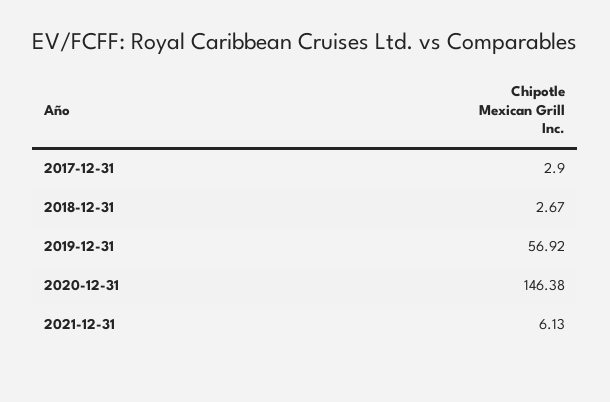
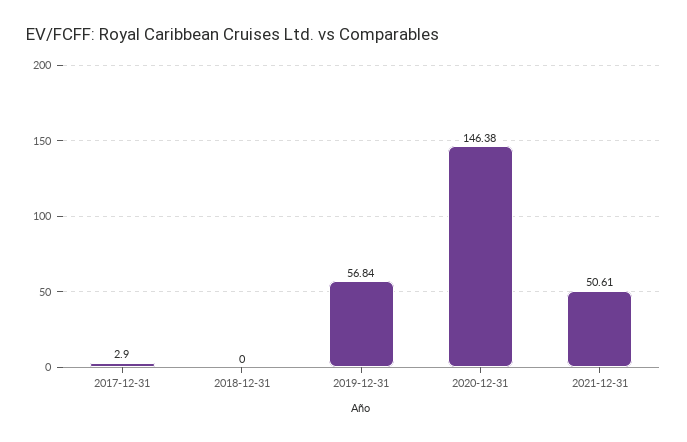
2018-12-31: 2.67 -> 0
2019-12-31: 56.92 -> 56.84
2021-12-31: 6.13 -> 50.61

